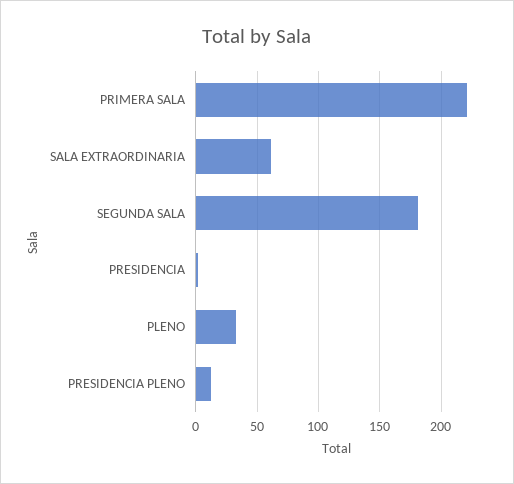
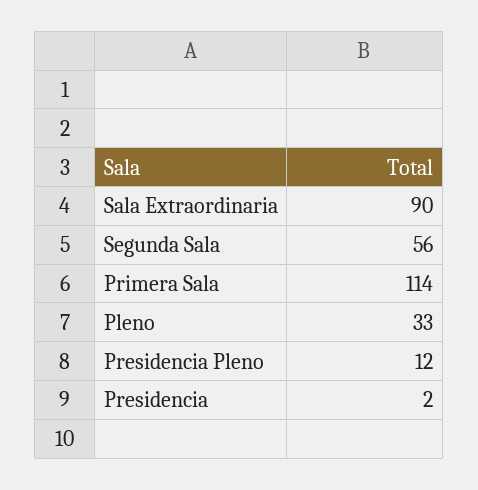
PRIMERA SALA: 220 -> 114
SALA EXTRAORDINARIA: 60 -> 90
SEGUNDA SALA: 180 -> 56

